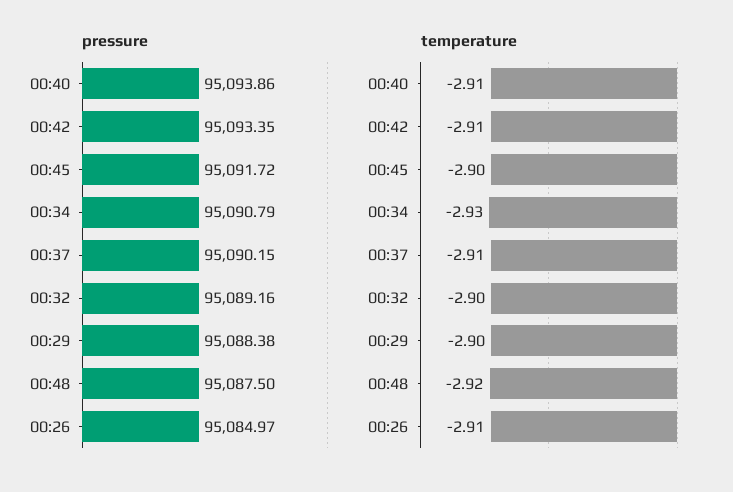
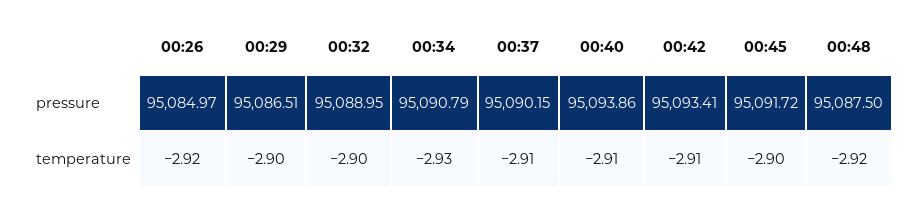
pressure, 00:42: 95093.35 -> 95093.41
pressure, 00:32: 95089.16 -> 95088.95
pressure, 00:29: 95088.38 -> 95086.51
temperature, 00:26: -2.91 -> -2.92

